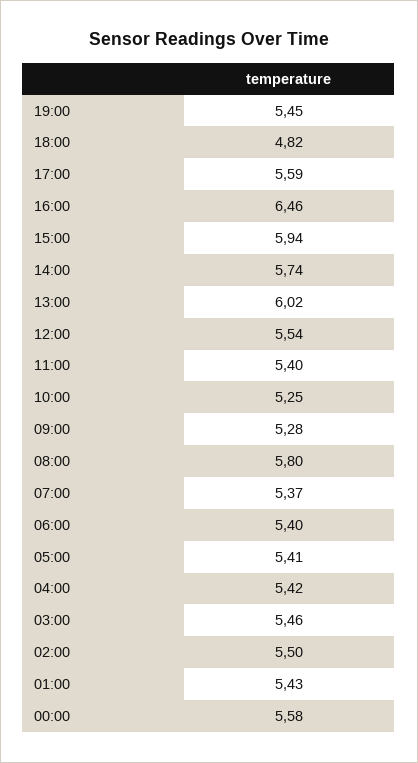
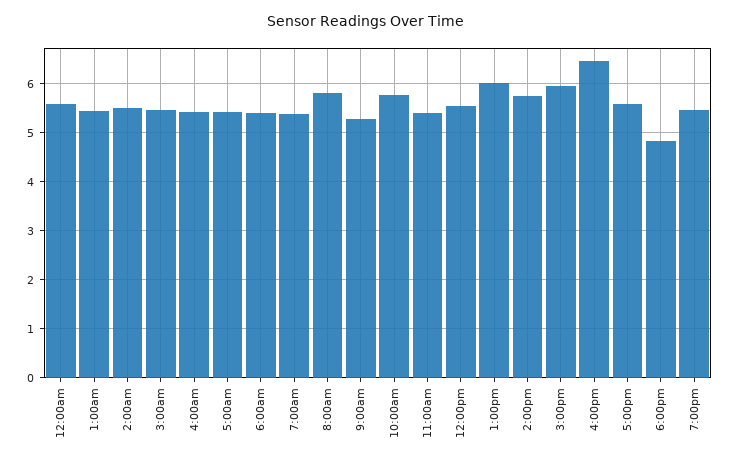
10:00: 5.25 -> 5.8

